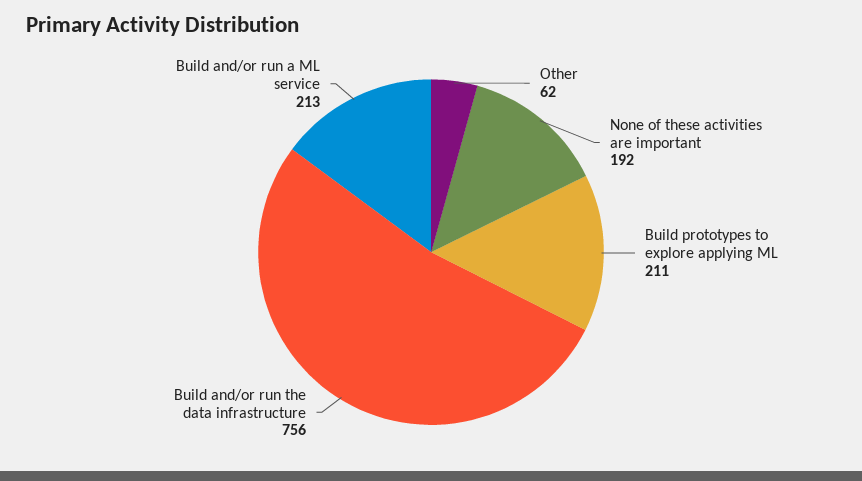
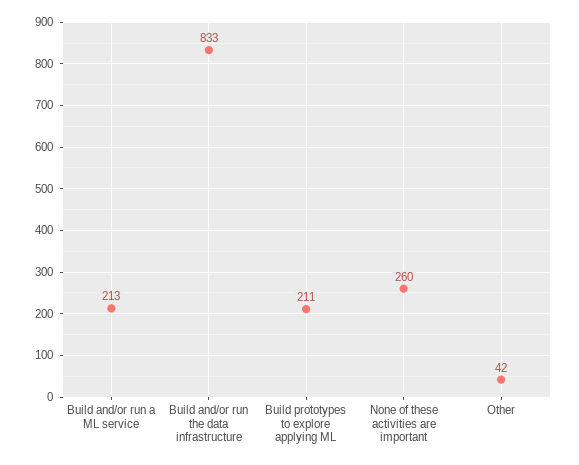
Other: 62 -> 42
None of these activities are important: 192 -> 260
Build and/or run the data infrastructure: 756 -> 833

